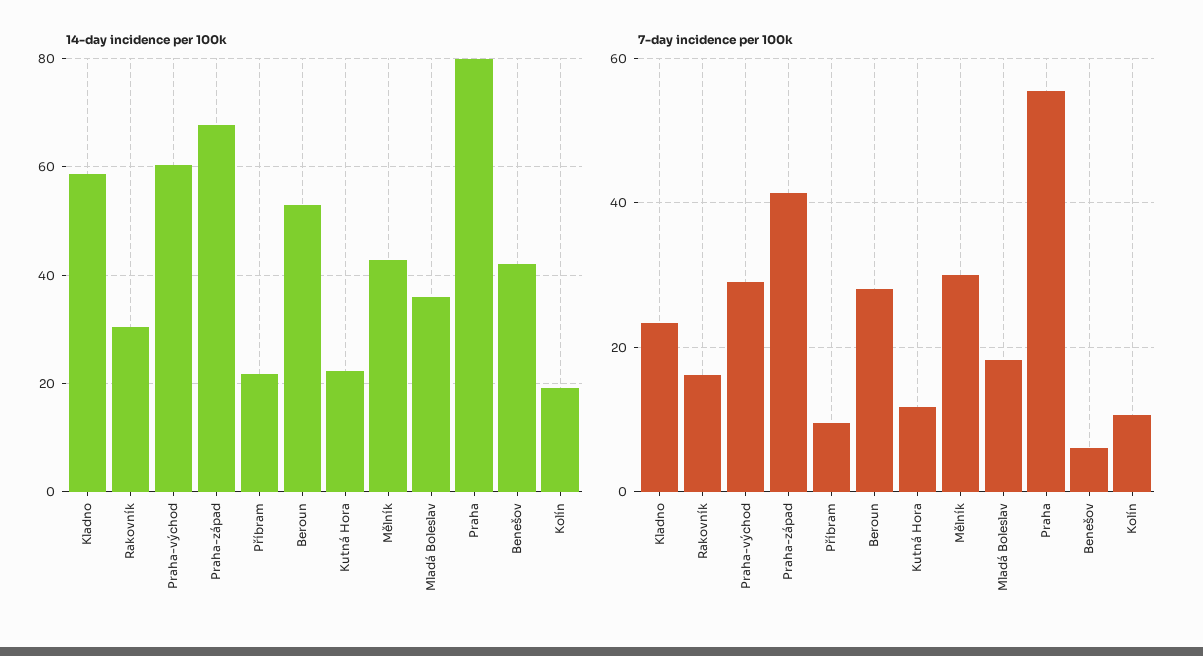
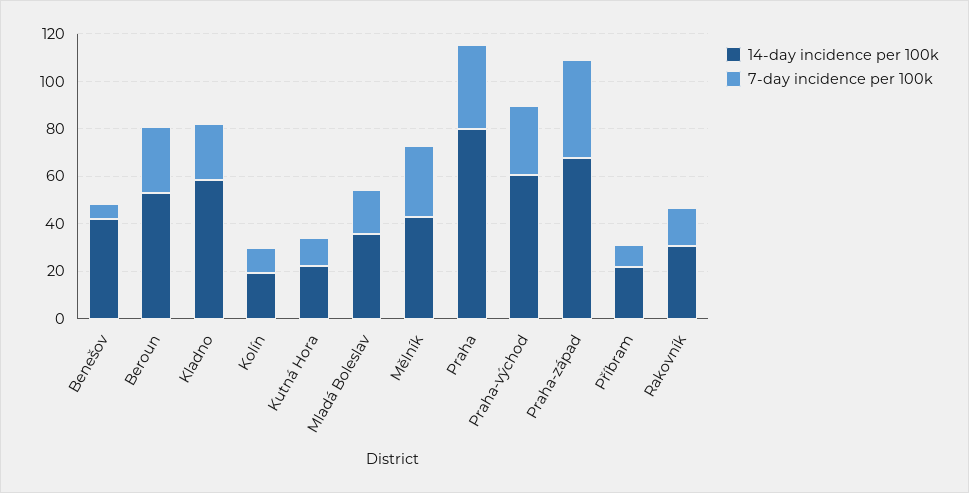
7-day incidence per 100k, Praha: 56 -> 35

